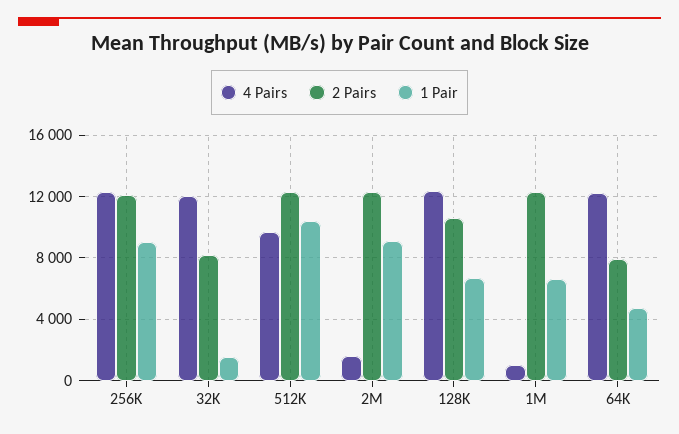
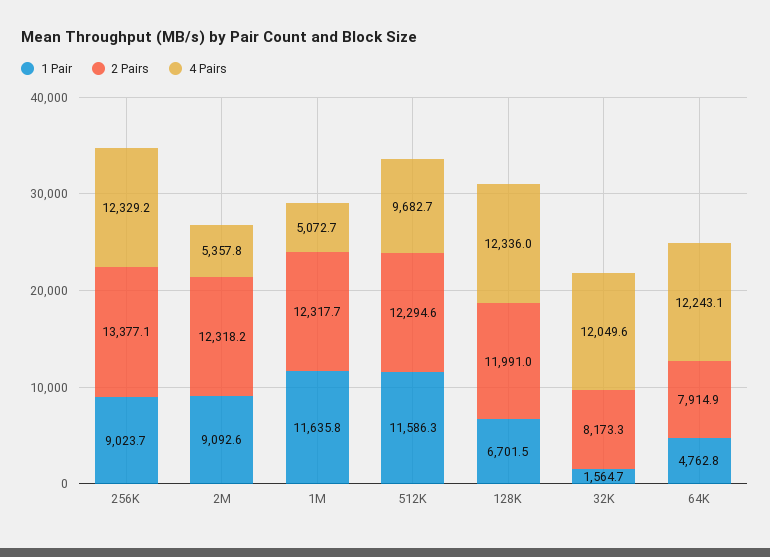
2 Pairs, 256K: 12000 -> 13377.1
1 Pair, 512K: 10500 -> 11586.3
4 Pairs, 2M: 1500 -> 5357.8
2 Pairs, 128K: 10500 -> 11991
4 Pairs, 1M: 1000 -> 5072.7
1 Pair, 1M: 6500 -> 11635.8

